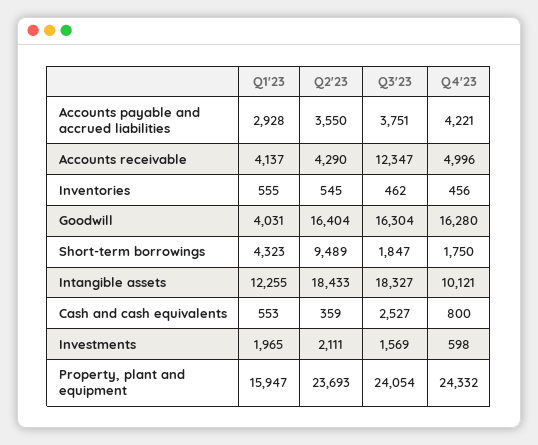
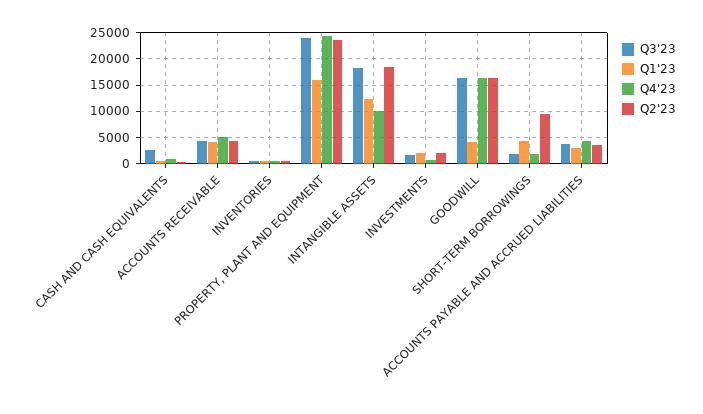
Q3'23, Accounts receivable: 12347 -> 5000

